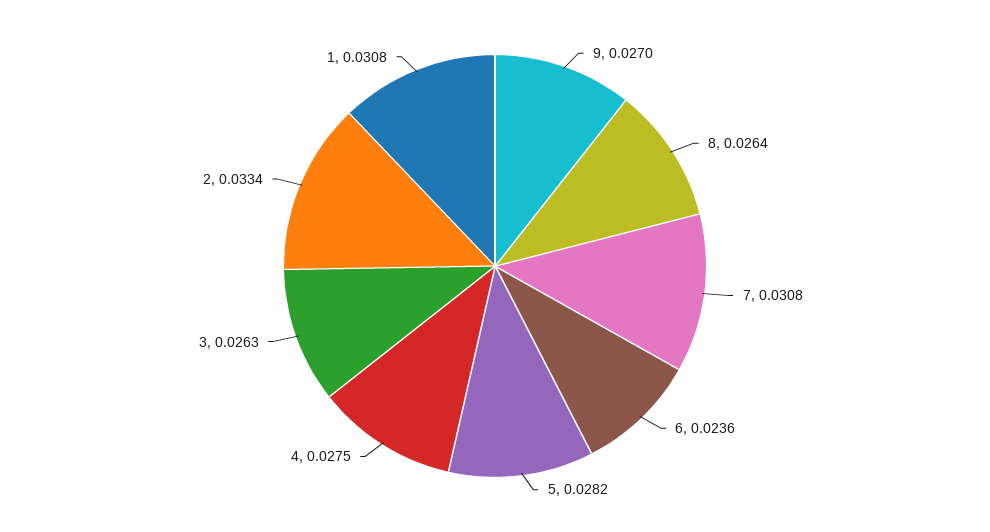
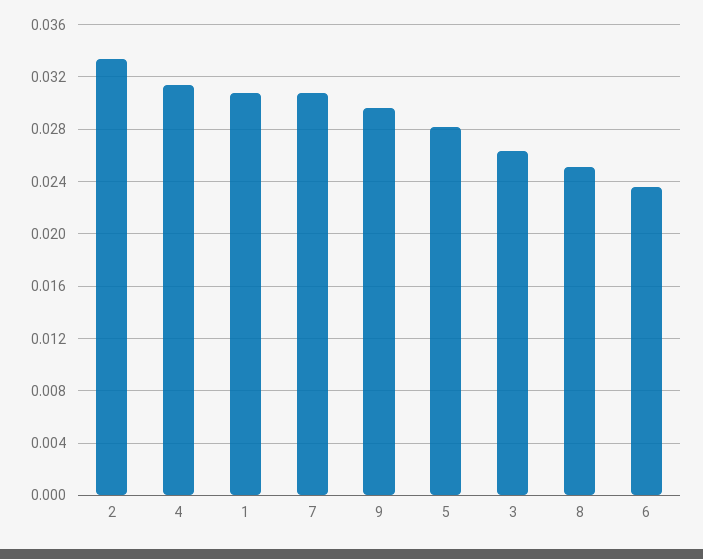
9: 0.027 -> 0.0295
8: 0.0264 -> 0.025
4: 0.0275 -> 0.0315

